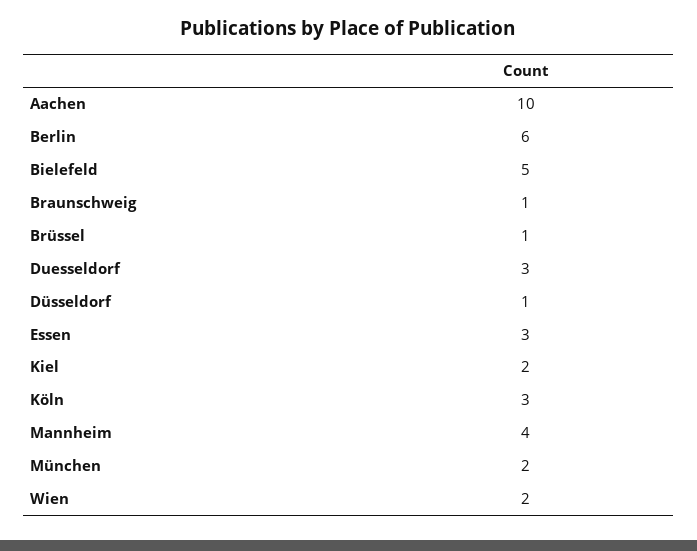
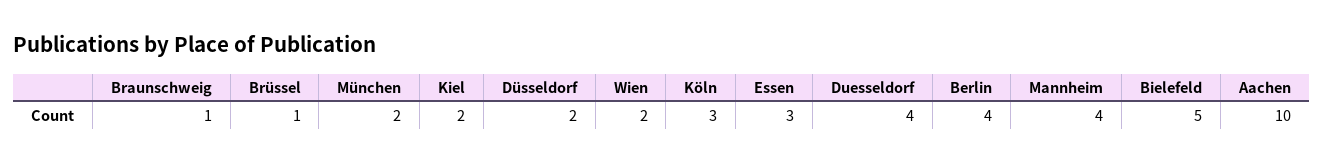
Berlin: 6 -> 4
Duesseldorf: 3 -> 4
Düsseldorf: 1 -> 2

